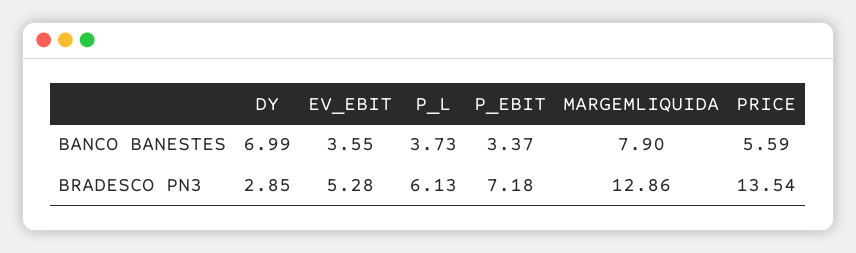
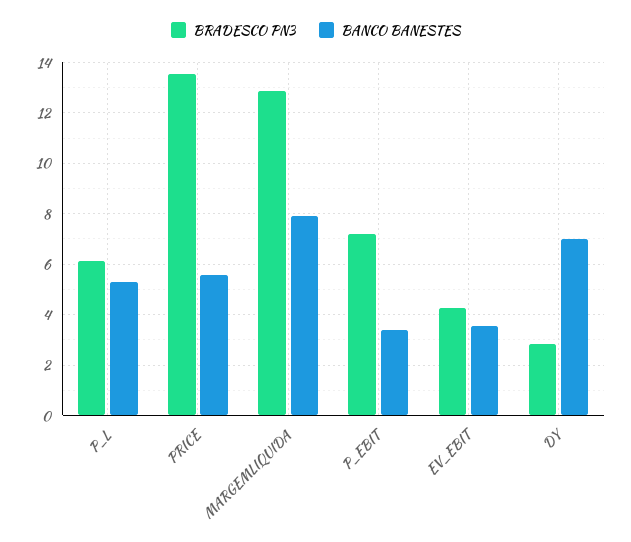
BANCO BANESTES, P_L: 3.73 -> 5.25
BRADESCO PN3, EV_EBIT: 5.28 -> 4.25

